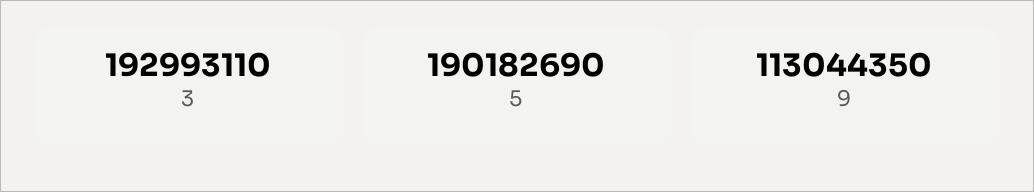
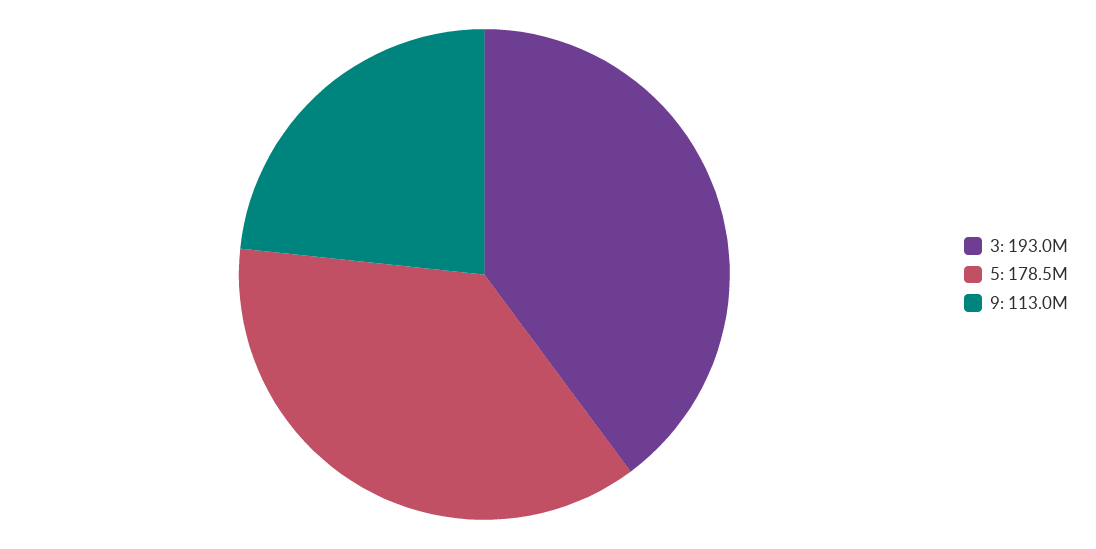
5: 190182690 -> 178500000

